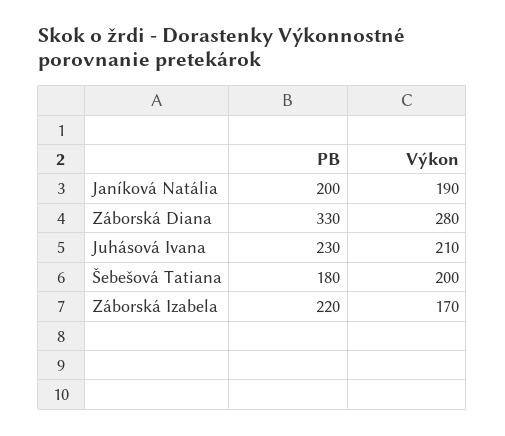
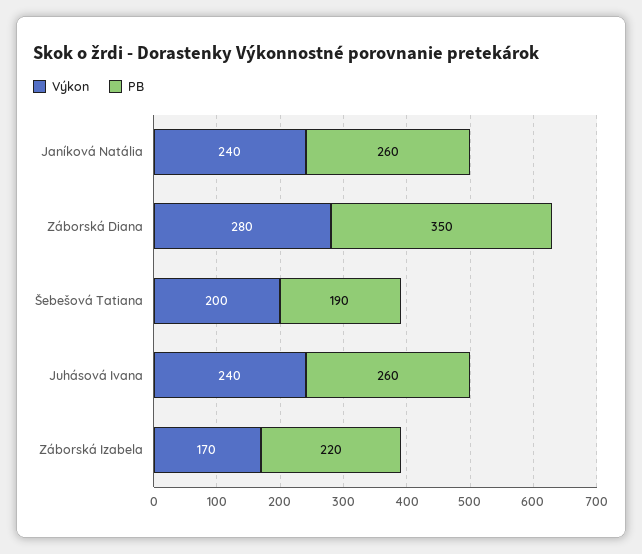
PB, Janíková Natália: 200 -> 260
Výkon, Janíková Natália: 190 -> 240
PB, Záborská Diana: 330 -> 350
PB, Juhásová Ivana: 230 -> 260
Výkon, Juhásová Ivana: 210 -> 240
PB, Šebešová Tatiana: 180 -> 190

